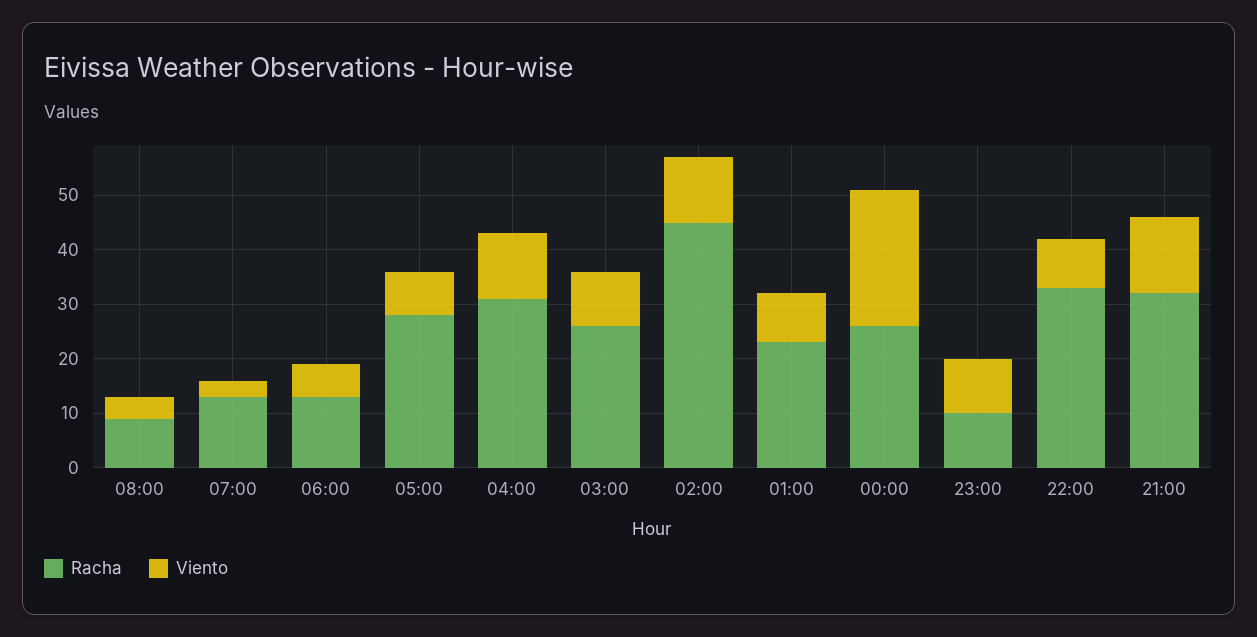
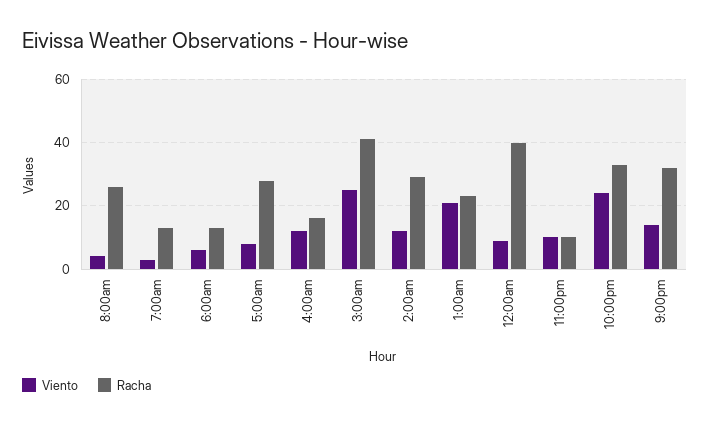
Racha, 08:00: 10 -> 25
Racha, 04:00: 30 -> 15
Racha, 03:00: 25 -> 40
Viento, 03:00: 10 -> 25
Racha, 02:00: 45 -> 30
Viento, 01:00: 10 -> 20
Racha, 00:00: 25 -> 40
Viento, 00:00: 25 -> 10
Viento, 22:00: 10 -> 25

